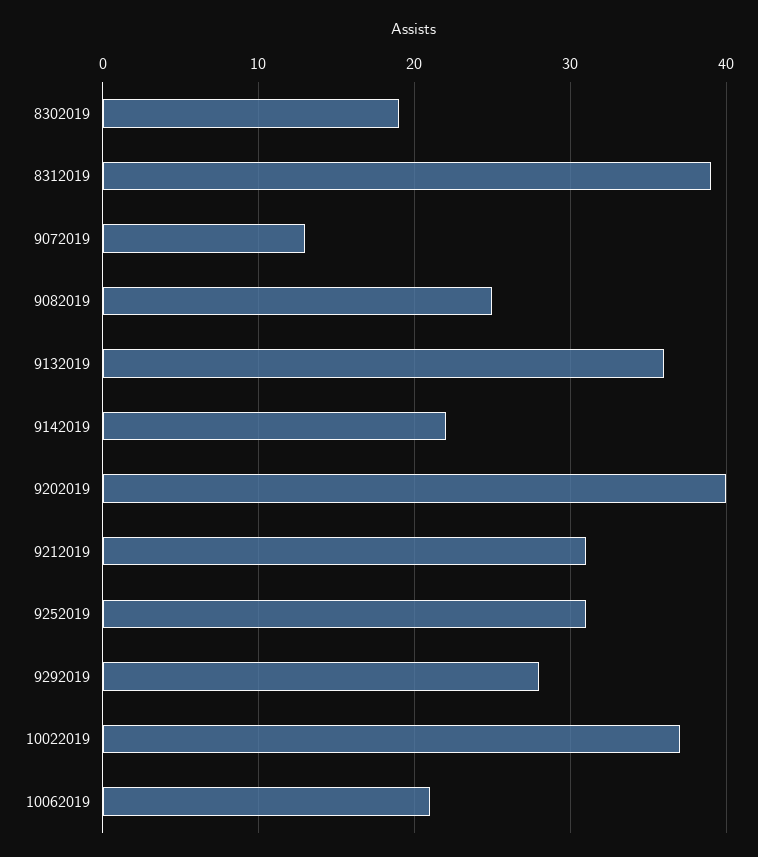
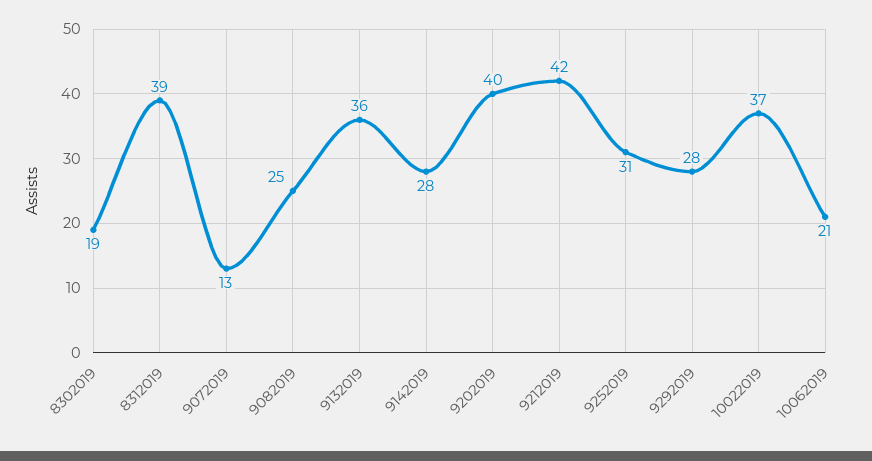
9142019: 22 -> 28
9212019: 31 -> 42

